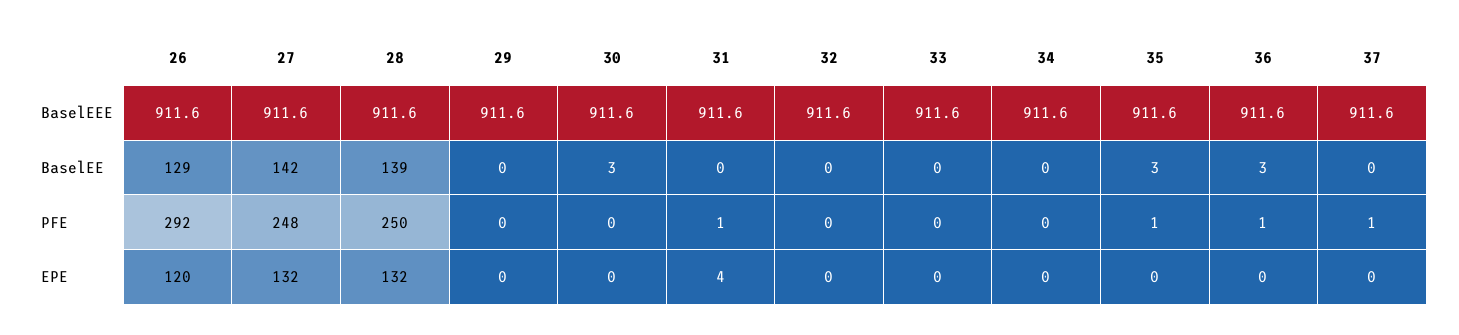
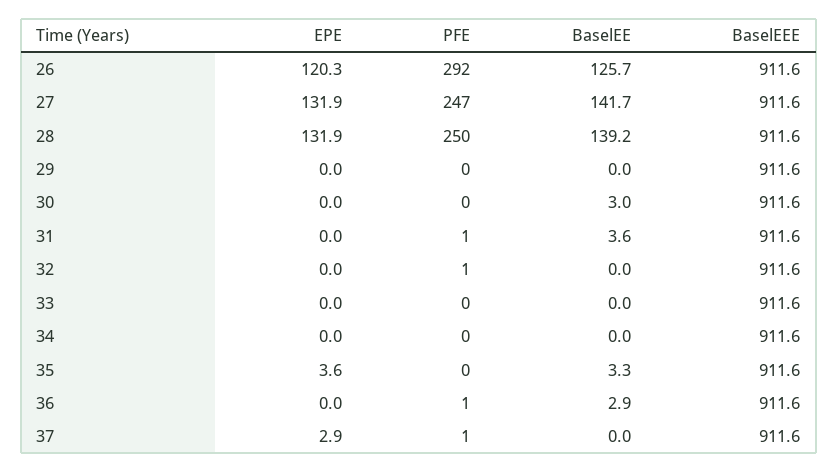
26, BaselEE: 129 -> 125.7
31, BaselEE: 0 -> 3.6
27, PFE: 248 -> 247
32, PFE: 0 -> 1
35, PFE: 1 -> 0
31, EPE: 4 -> 0
35, EPE: 0 -> 3.6
37, EPE: 0 -> 2.9

